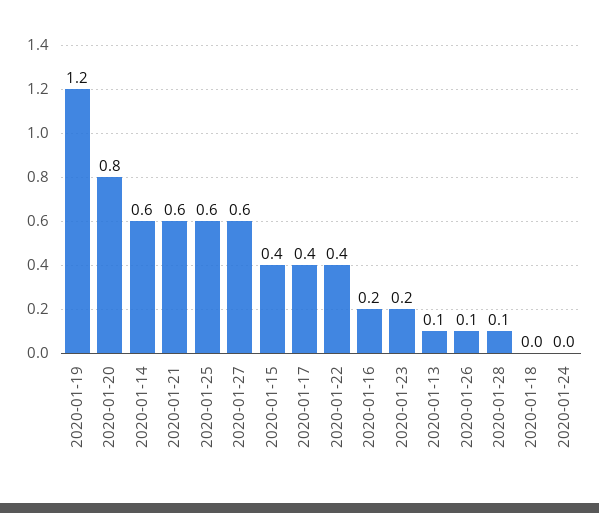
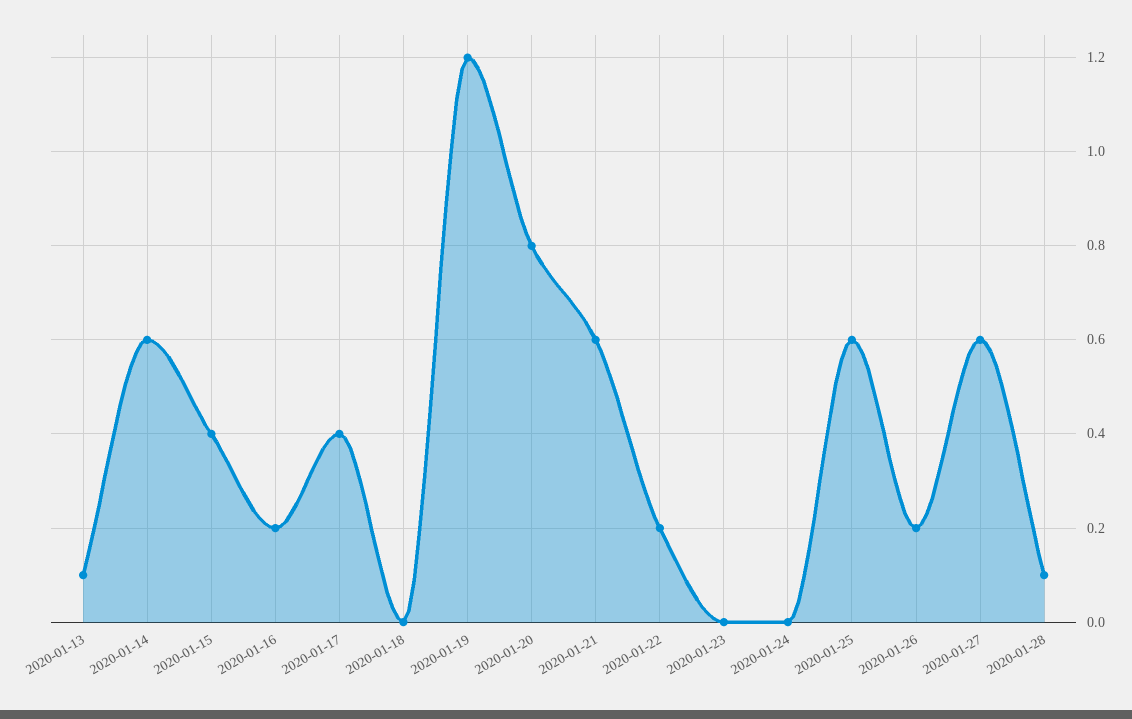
2020-01-22: 0.4 -> 0.2
2020-01-23: 0.2 -> 0
2020-01-26: 0.1 -> 0.2

